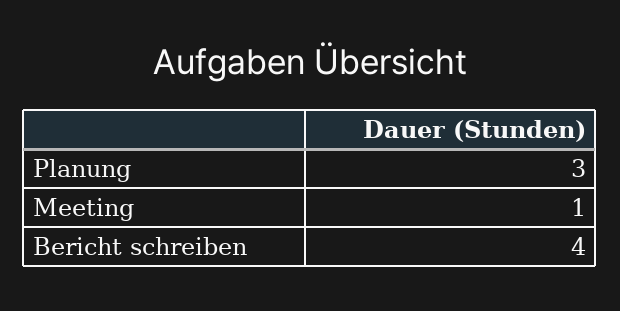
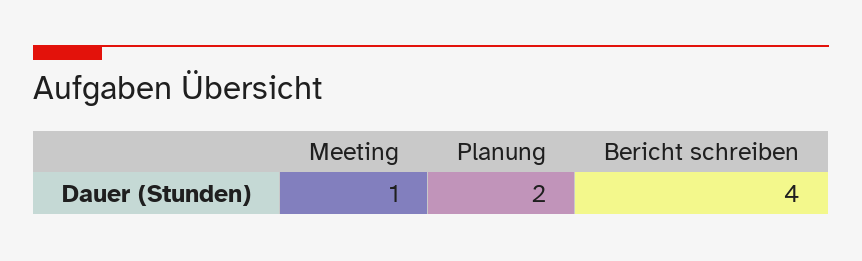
Planung: 3 -> 2

